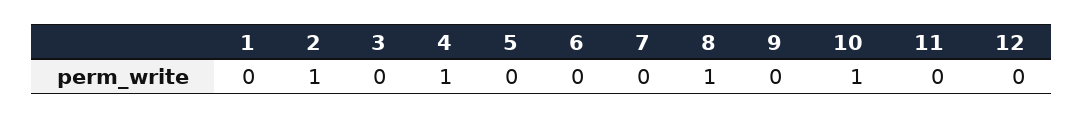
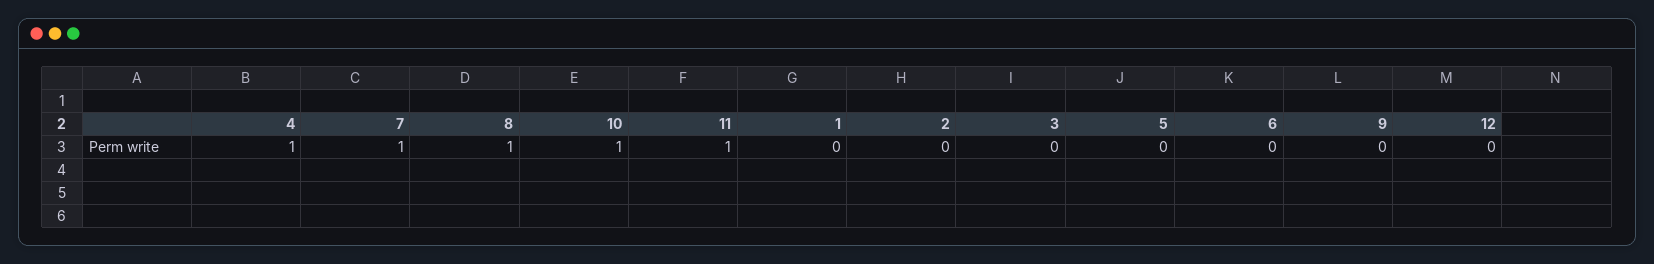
2: 1 -> 0
7: 0 -> 1
11: 0 -> 1

